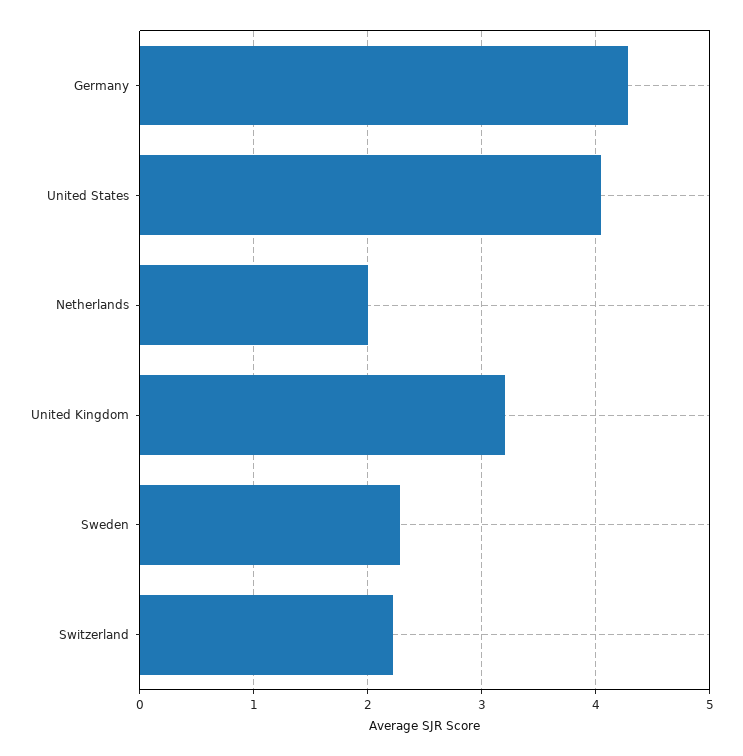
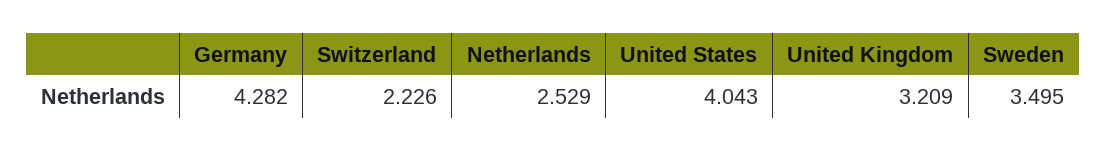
Netherlands: 2 -> 2.529
Sweden: 2.3 -> 3.495

